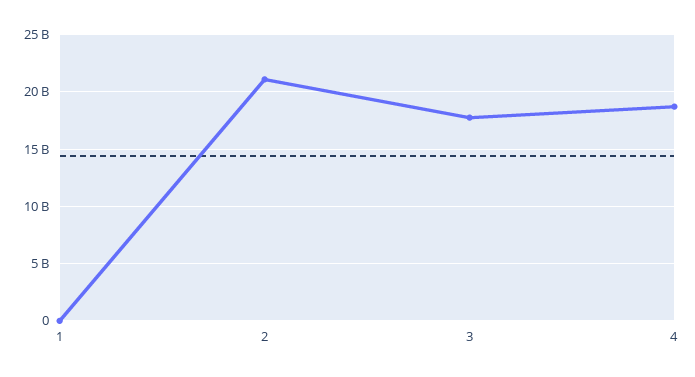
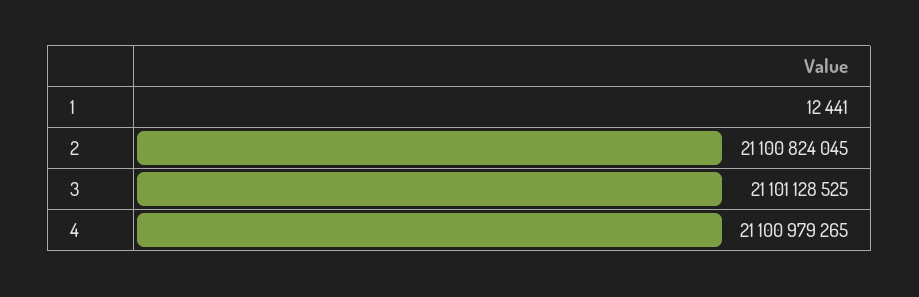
3: 18000000000 -> 21101128525
4: 19000000000 -> 21100979265

